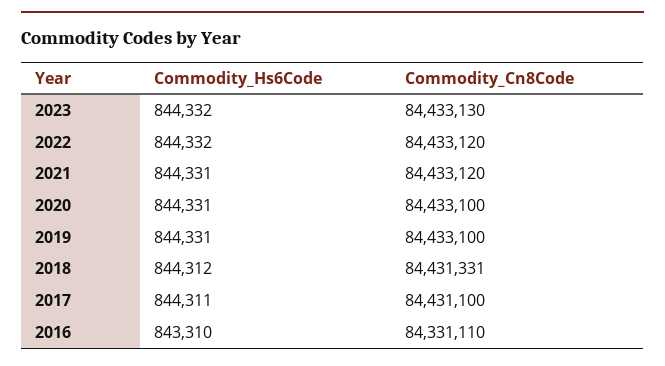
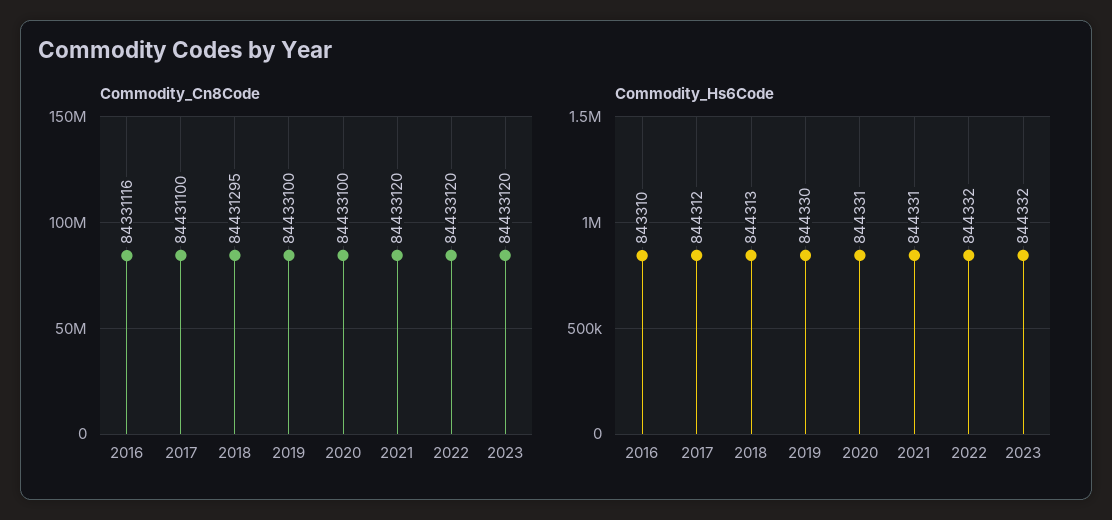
Commodity_Cn8Code, 2023: 84433130 -> 84433120
Commodity_Hs6Code, 2019: 844331 -> 844330
Commodity_Hs6Code, 2018: 844312 -> 844313
Commodity_Cn8Code, 2018: 84431331 -> 84431295
Commodity_Hs6Code, 2017: 844311 -> 844312
Commodity_Cn8Code, 2016: 84331110 -> 84331116

